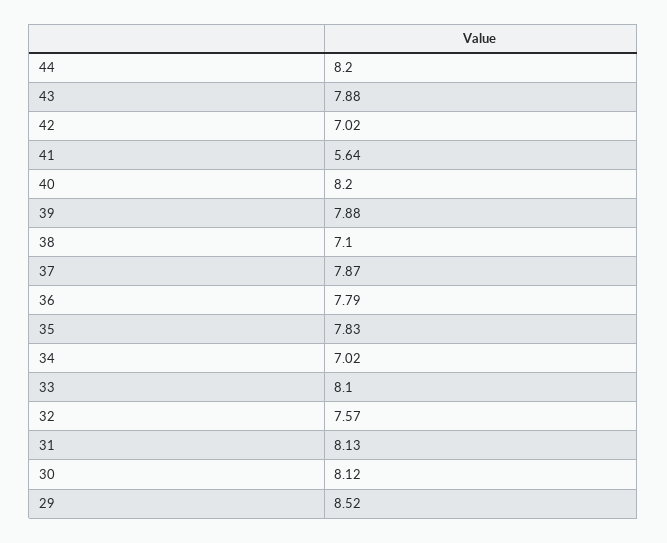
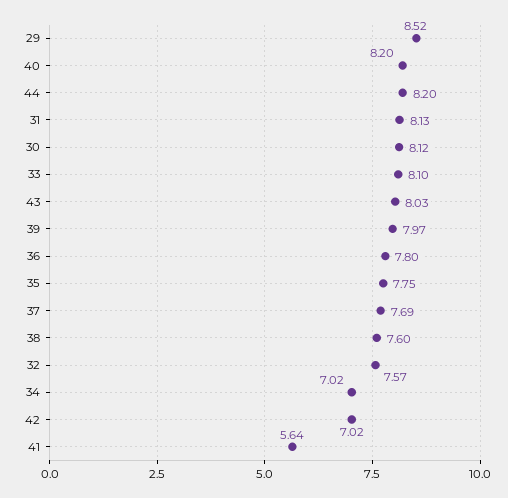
43: 7.88 -> 8.03
39: 7.88 -> 7.97
38: 7.1 -> 7.6
37: 7.87 -> 7.69
36: 7.79 -> 7.8
35: 7.83 -> 7.75

